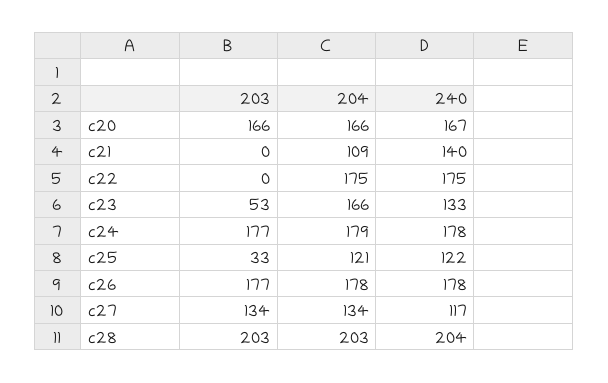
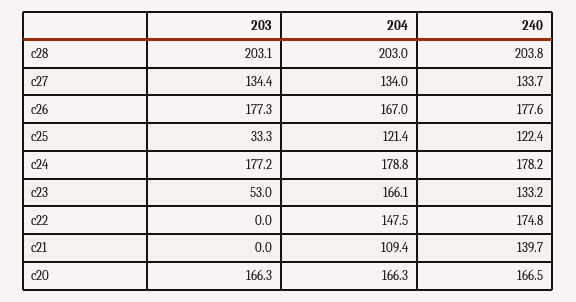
204, c22: 175 -> 147.5
204, c26: 178 -> 167
240, c27: 117 -> 133.7

